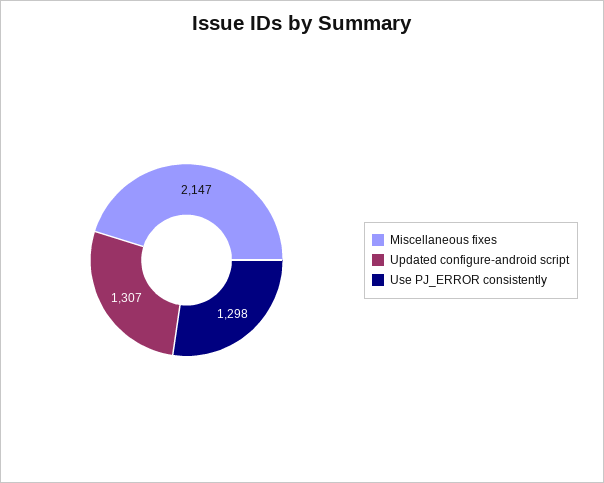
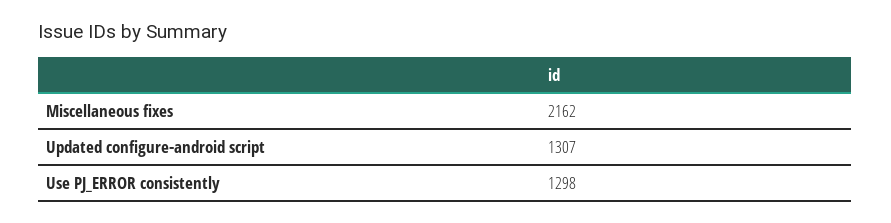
Miscellaneous fixes: 2147 -> 2162

